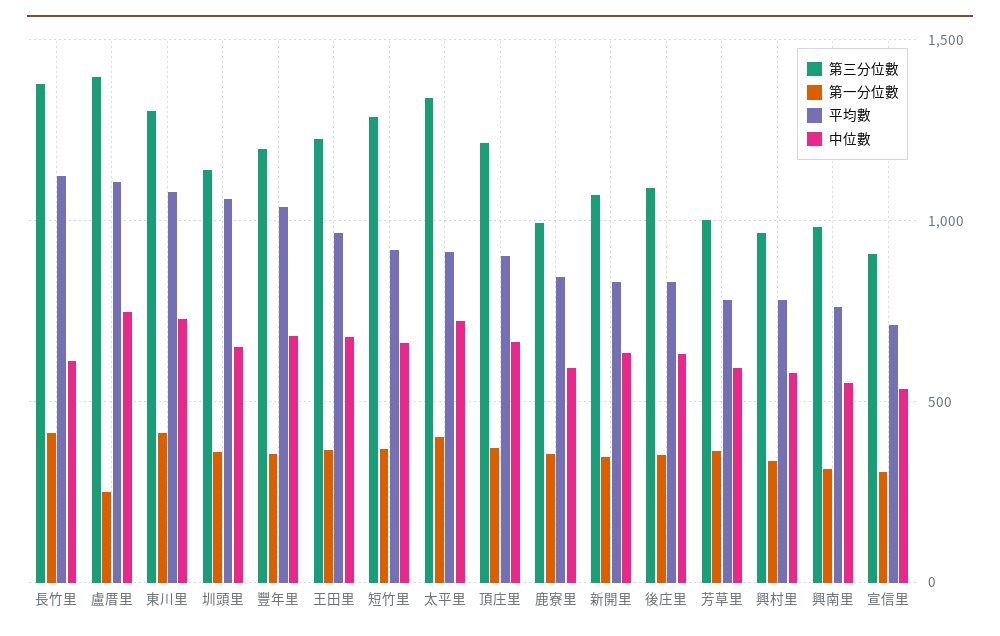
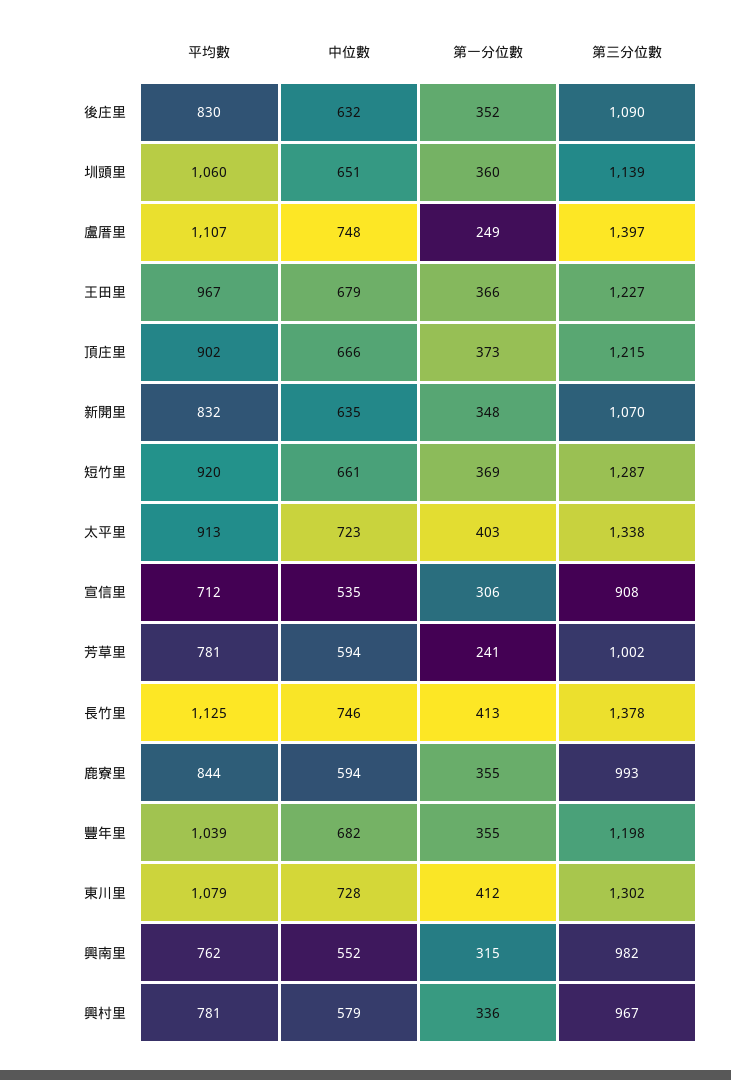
中位數, 長竹里: 600 -> 746
第一分位數, 芳草里: 350 -> 241

